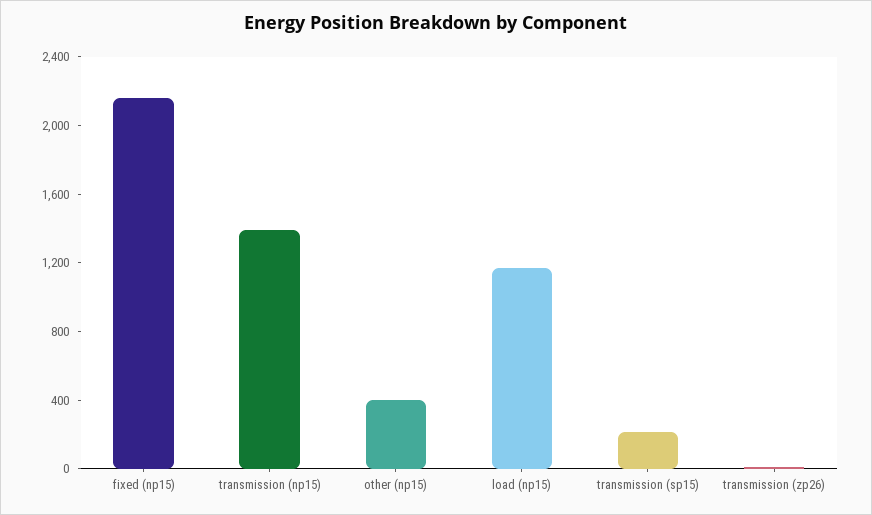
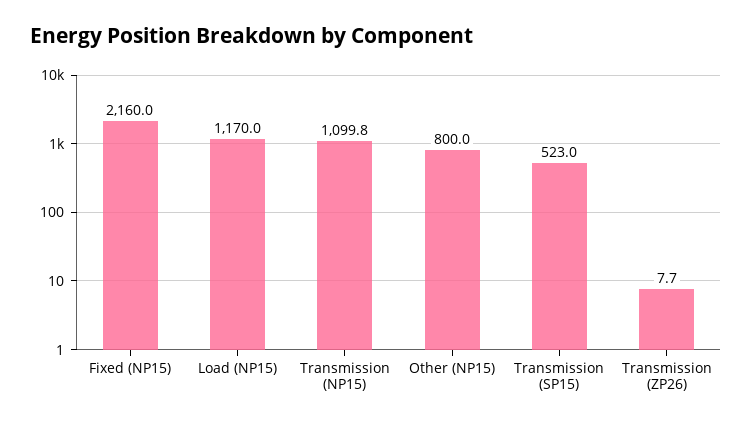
transmission (np15): 1400 -> 1099.8
other (np15): 400 -> 800
transmission (sp15): 200 -> 523

